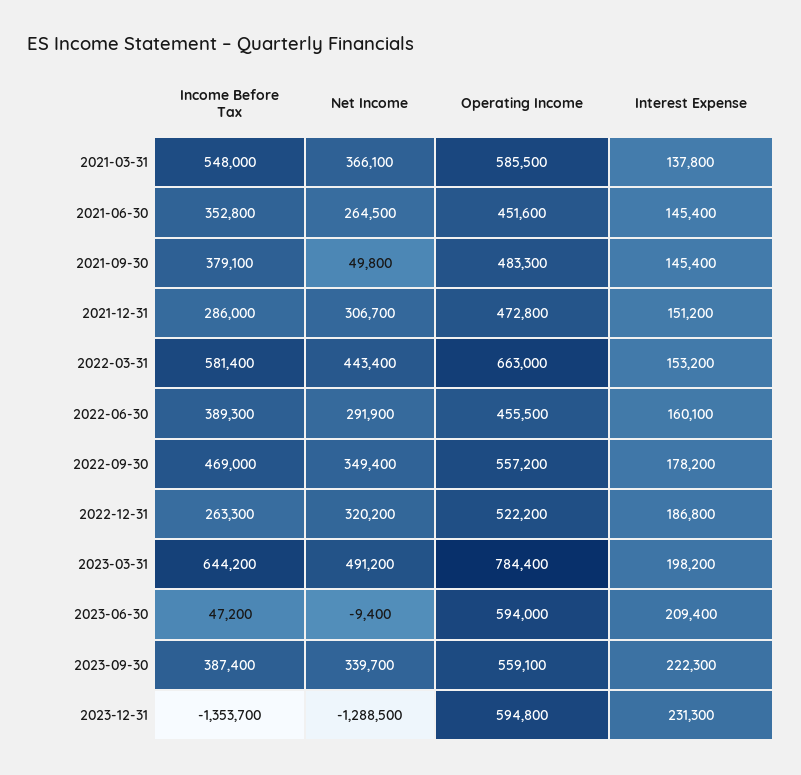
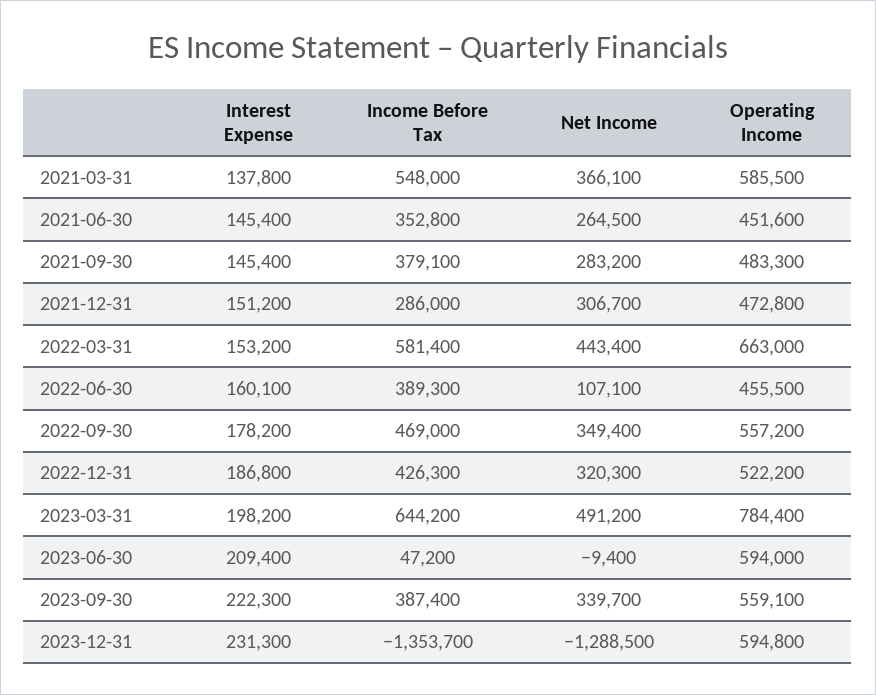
Net Income, 2021-09-30: 49800 -> 283200
Net Income, 2022-06-30: 291900 -> 107100
Income Before Tax, 2022-12-31: 263300 -> 426300
Net Income, 2022-12-31: 320200 -> 320300

